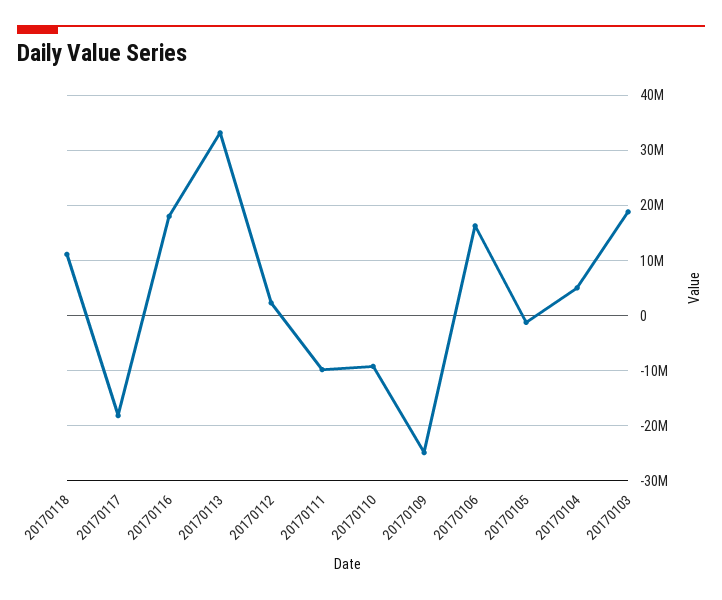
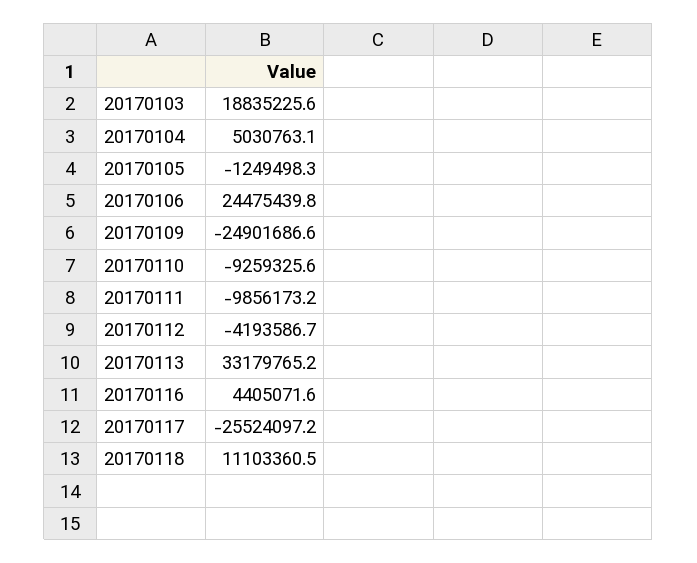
20170117: -18000000 -> -25524097.2
20170116: 18000000 -> 4405071.6
20170112: 2000000 -> -4193586.7
20170106: 16000000 -> 24475439.8

